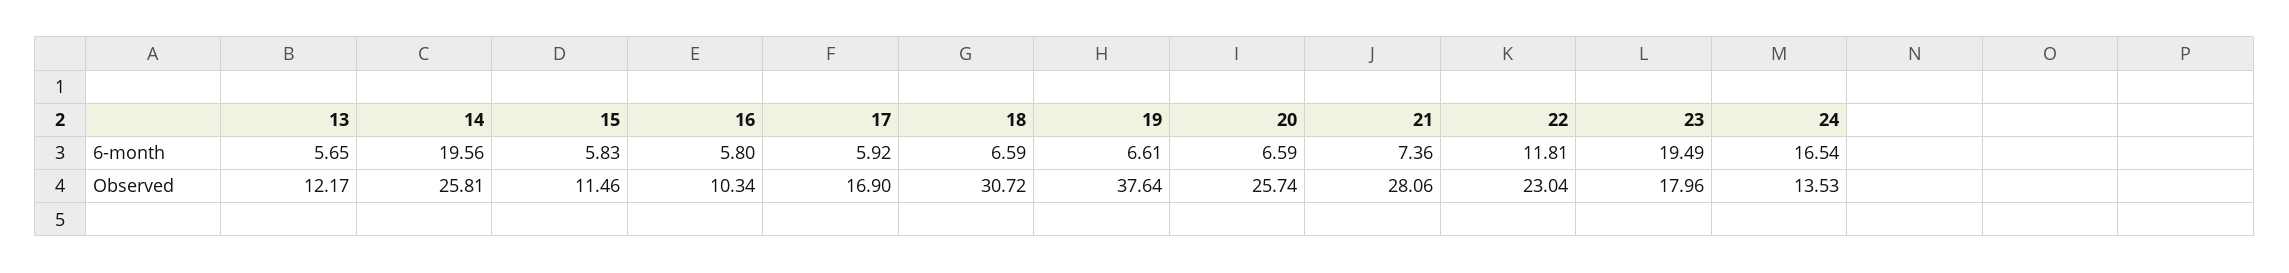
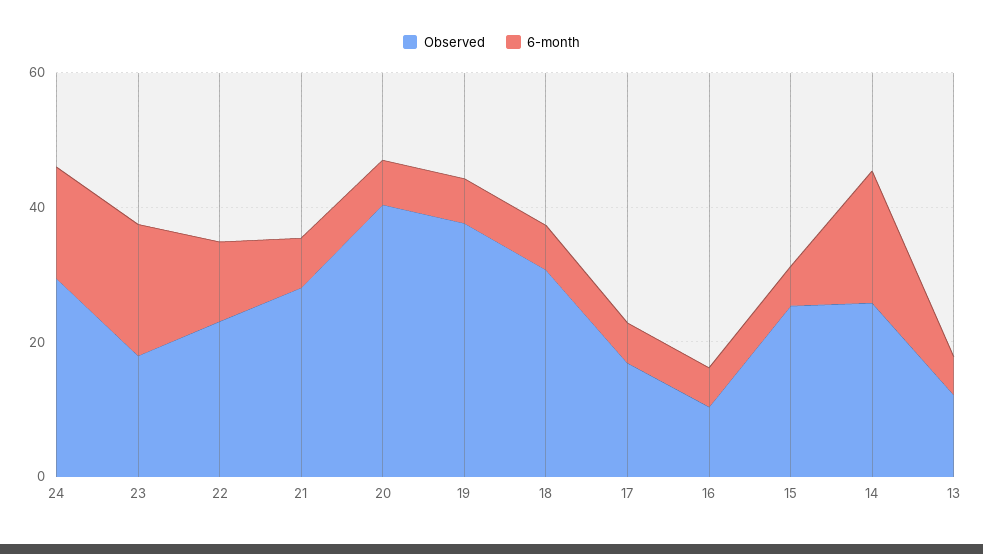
Observed, 15: 11.46 -> 25
Observed, 20: 25.74 -> 40
Observed, 24: 13.53 -> 30

